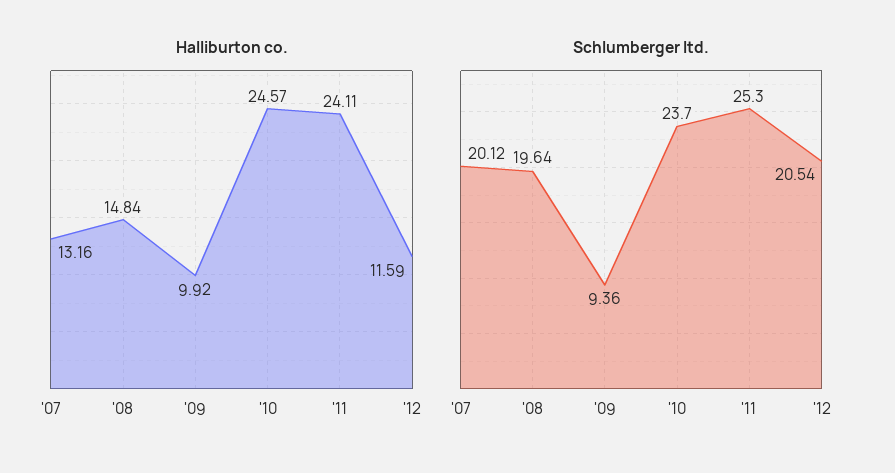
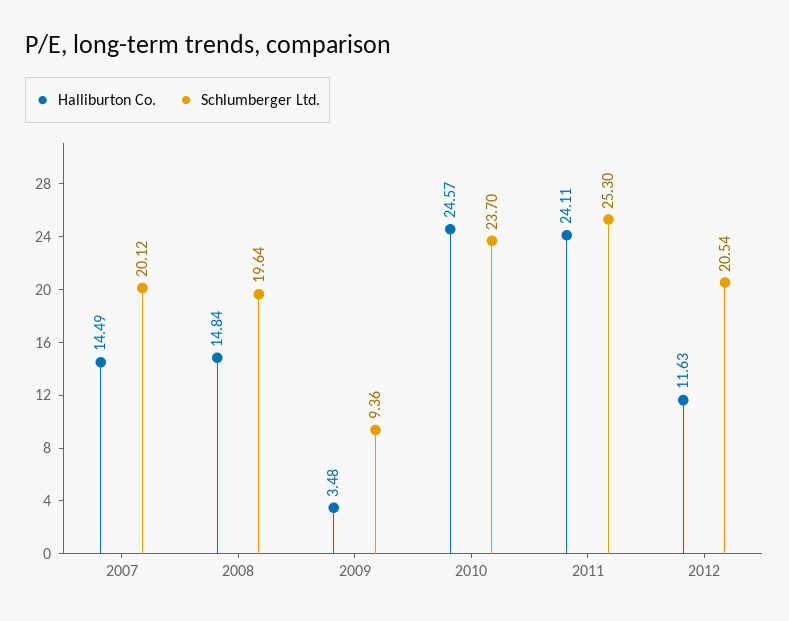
Halliburton co., '07: 13.16 -> 14.49
Halliburton co., '09: 9.92 -> 3.48
Halliburton co., '12: 11.59 -> 11.63

